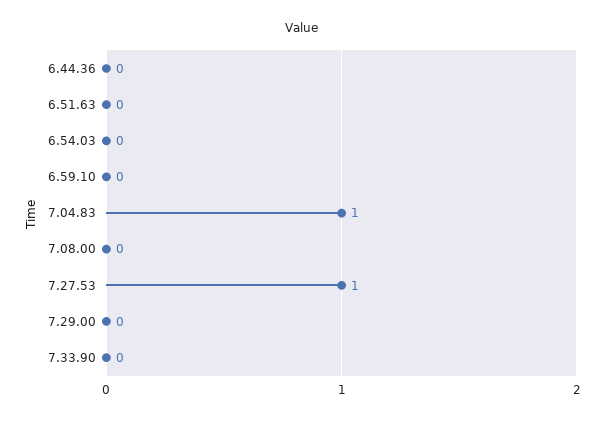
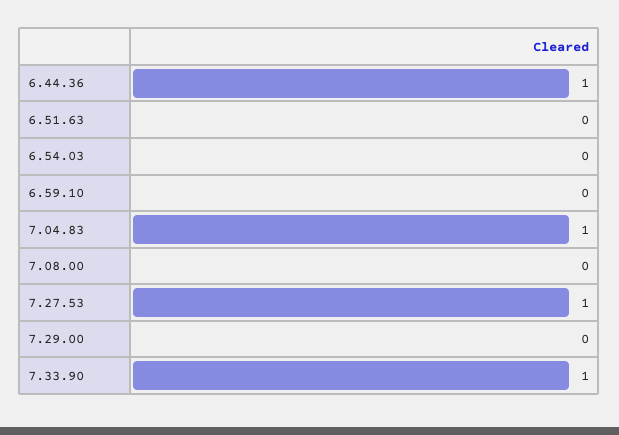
6.44.36: 0 -> 1
7.33.90: 0 -> 1

